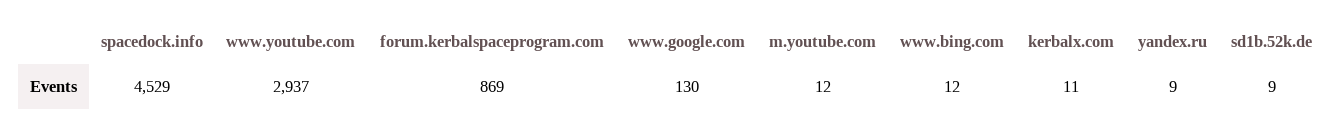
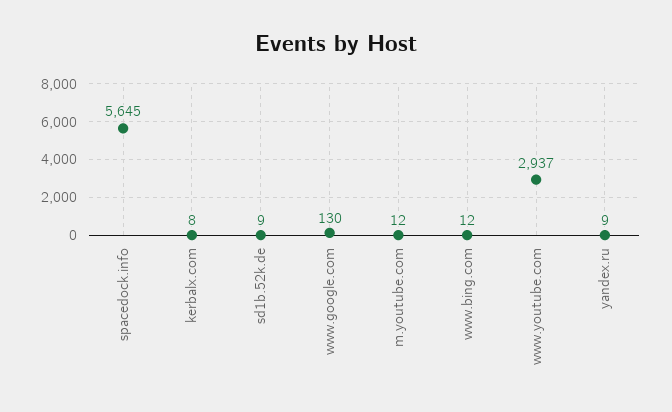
spacedock.info: 4529 -> 5645
forum.kerbalspaceprogram.com: 869 -> none
kerbalx.com: 11 -> 8

